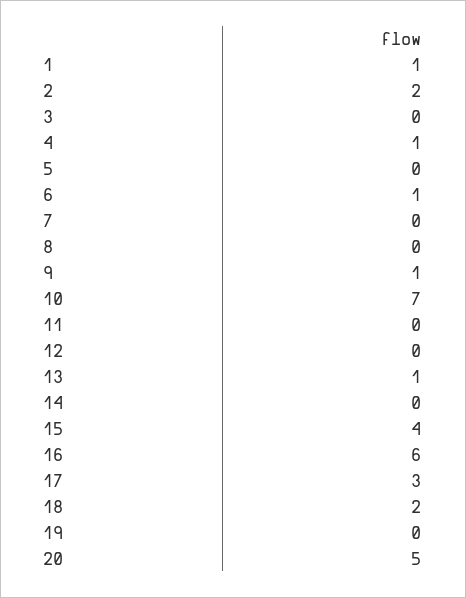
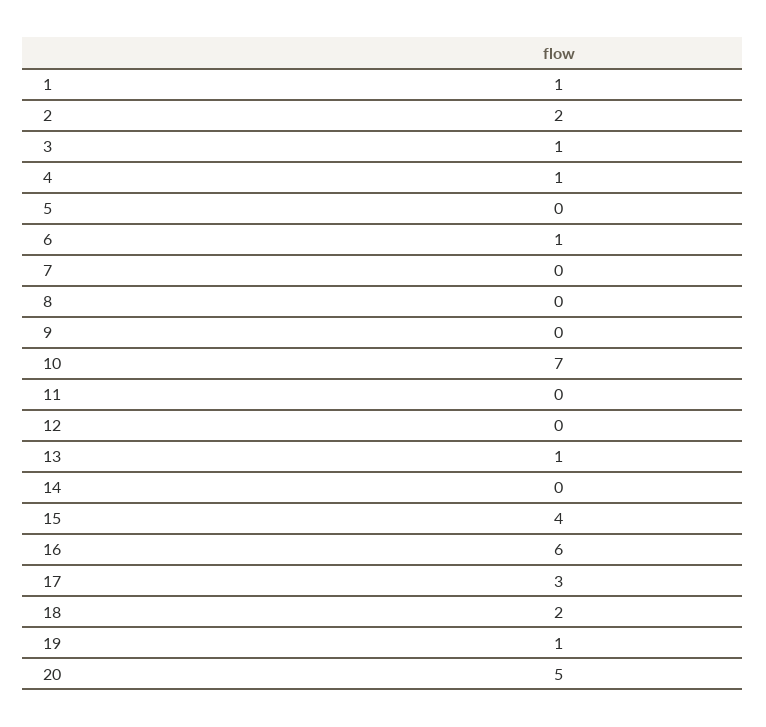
3: 0 -> 1
9: 1 -> 0
19: 0 -> 1

